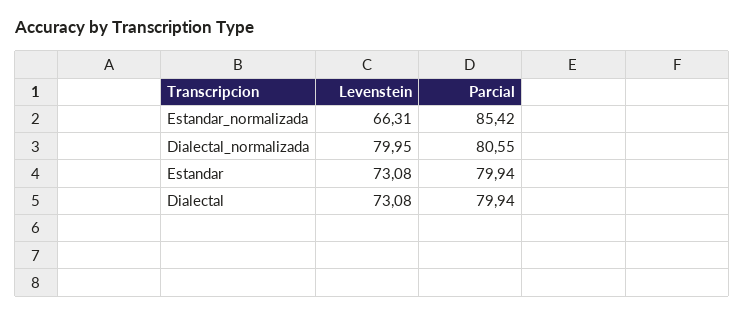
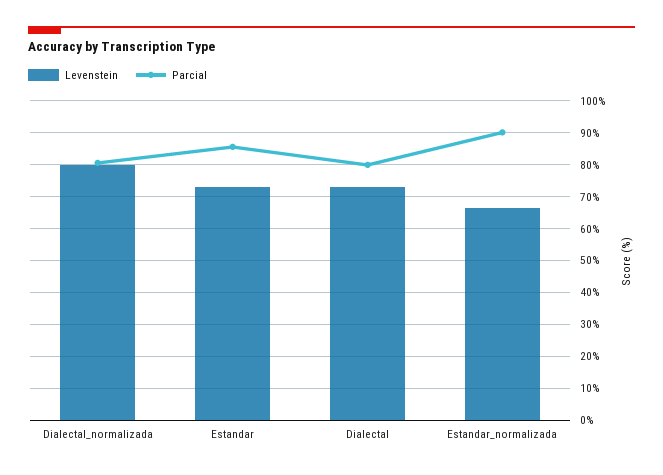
Parcial, Estandar_normalizada: 85.42 -> 90
Parcial, Estandar: 79.94 -> 86

